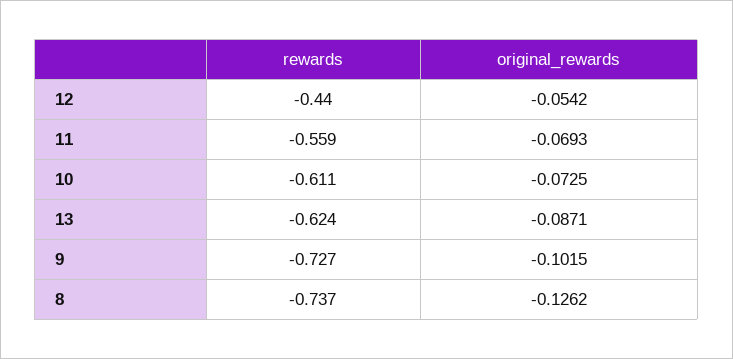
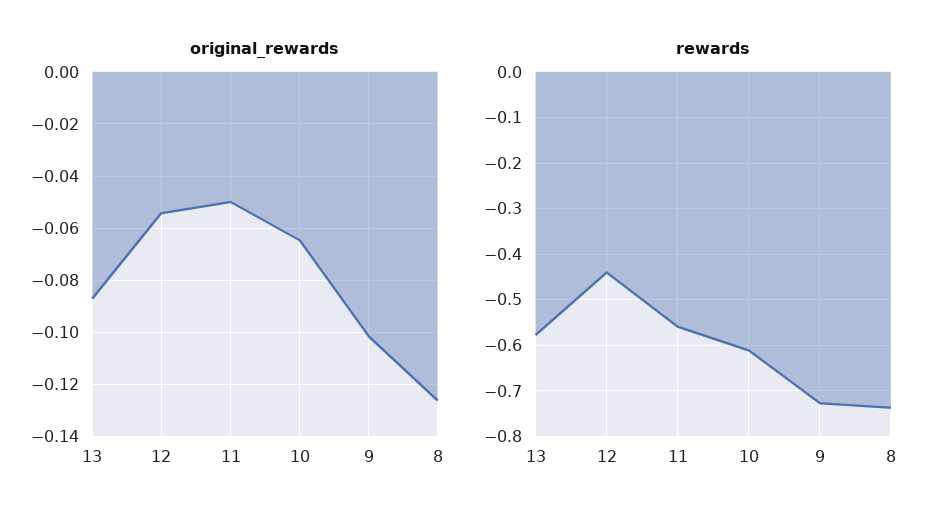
original_rewards, 11: -0.0693 -> -0.05
original_rewards, 10: -0.0725 -> -0.065
rewards, 13: -0.624 -> -0.58

